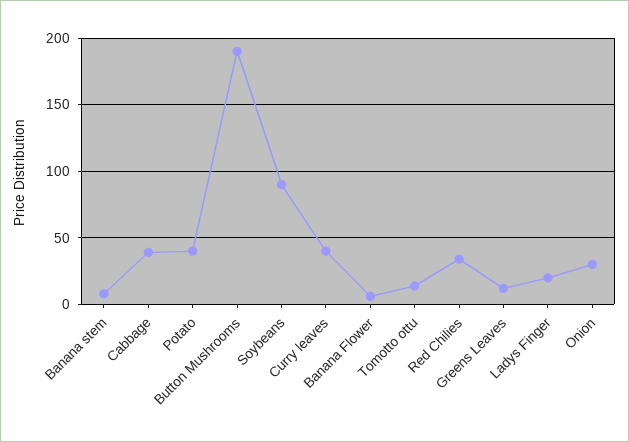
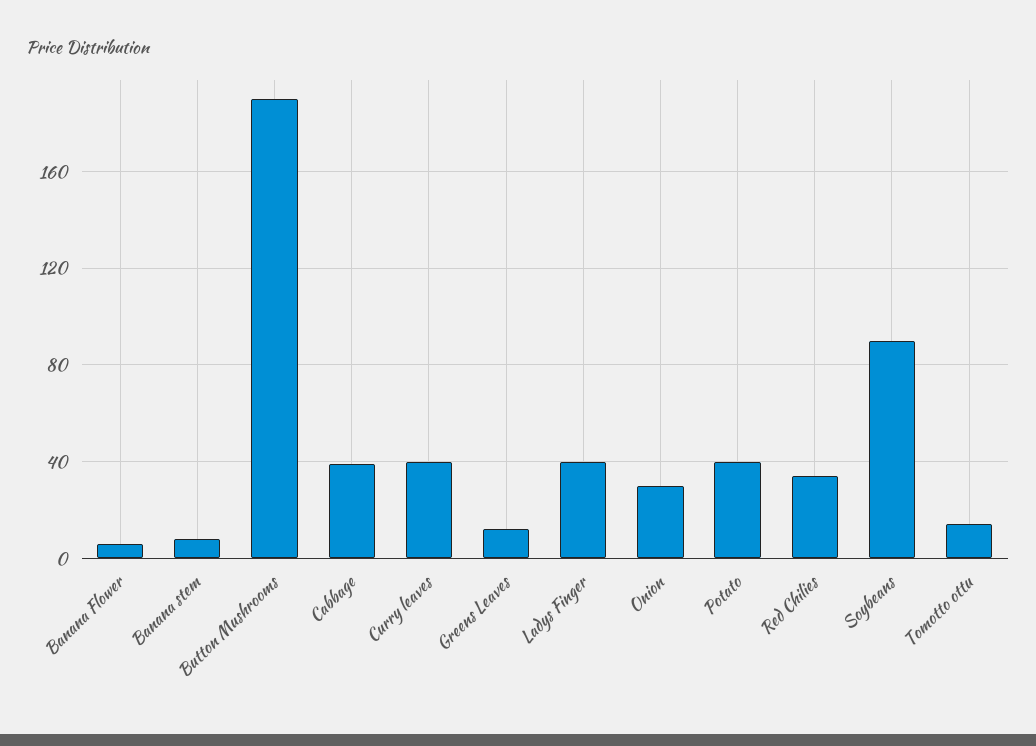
Ladys Finger: 20 -> 40

